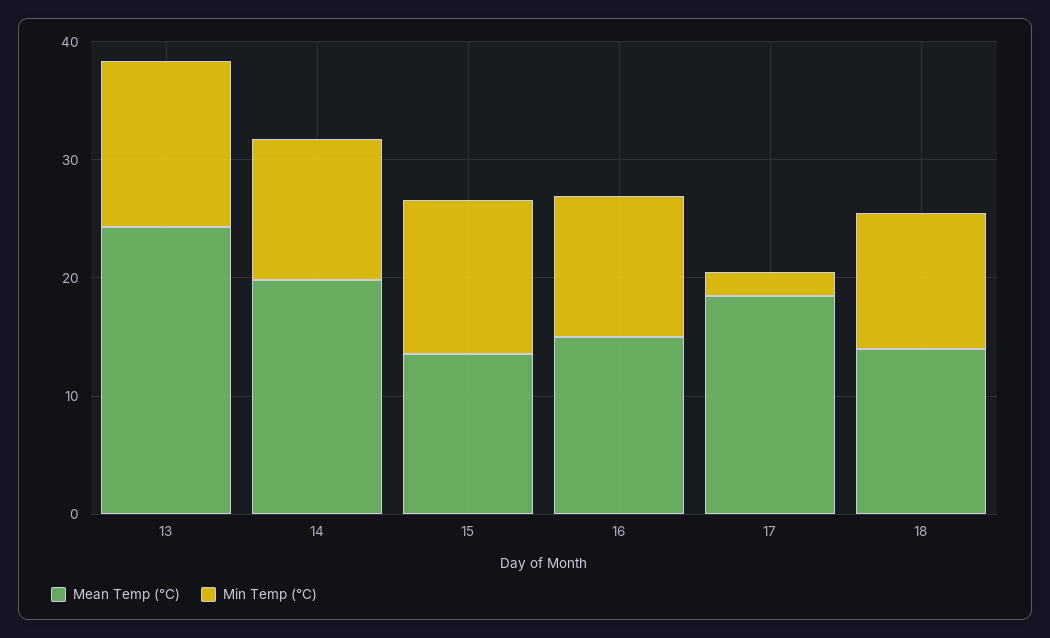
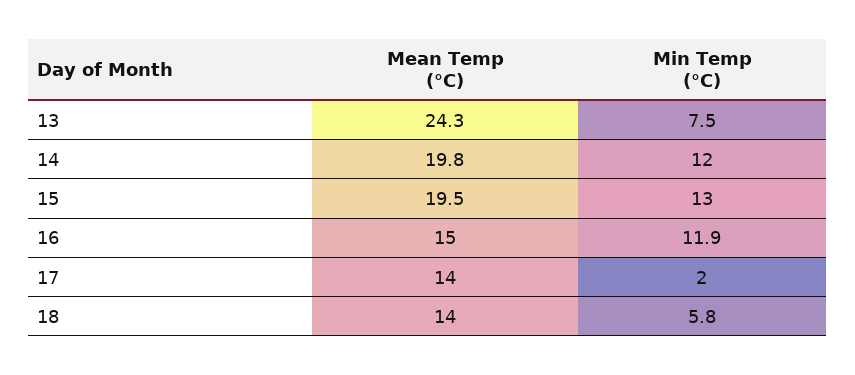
Min Temp (°C), 13: 14 -> 7.5
Mean Temp (°C), 15: 14 -> 19.5
Mean Temp (°C), 17: 18 -> 14
Min Temp (°C), 18: 12 -> 5.8

